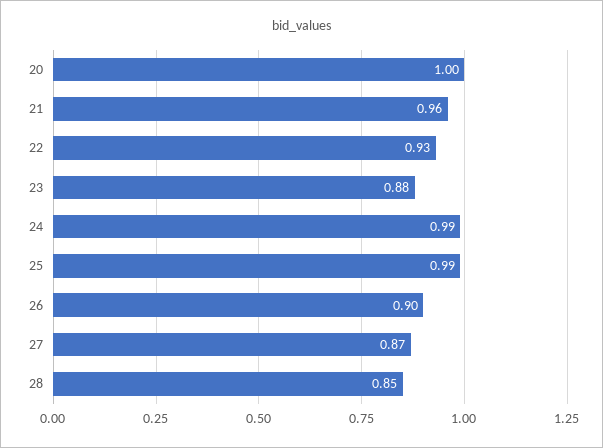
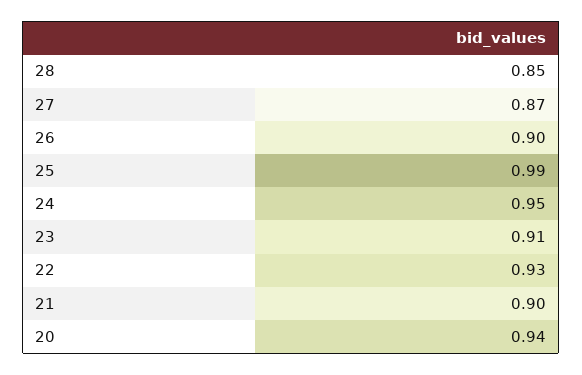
20: 1 -> 0.94
21: 0.96 -> 0.9
23: 0.88 -> 0.91
24: 0.99 -> 0.95

